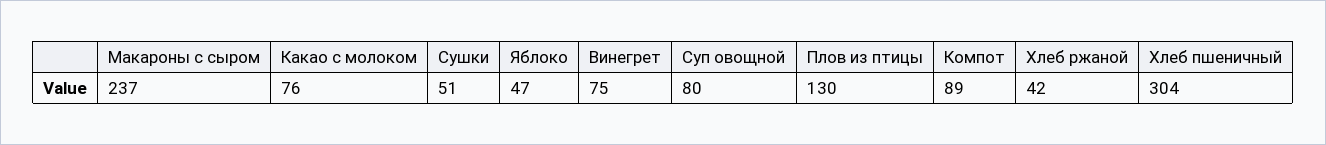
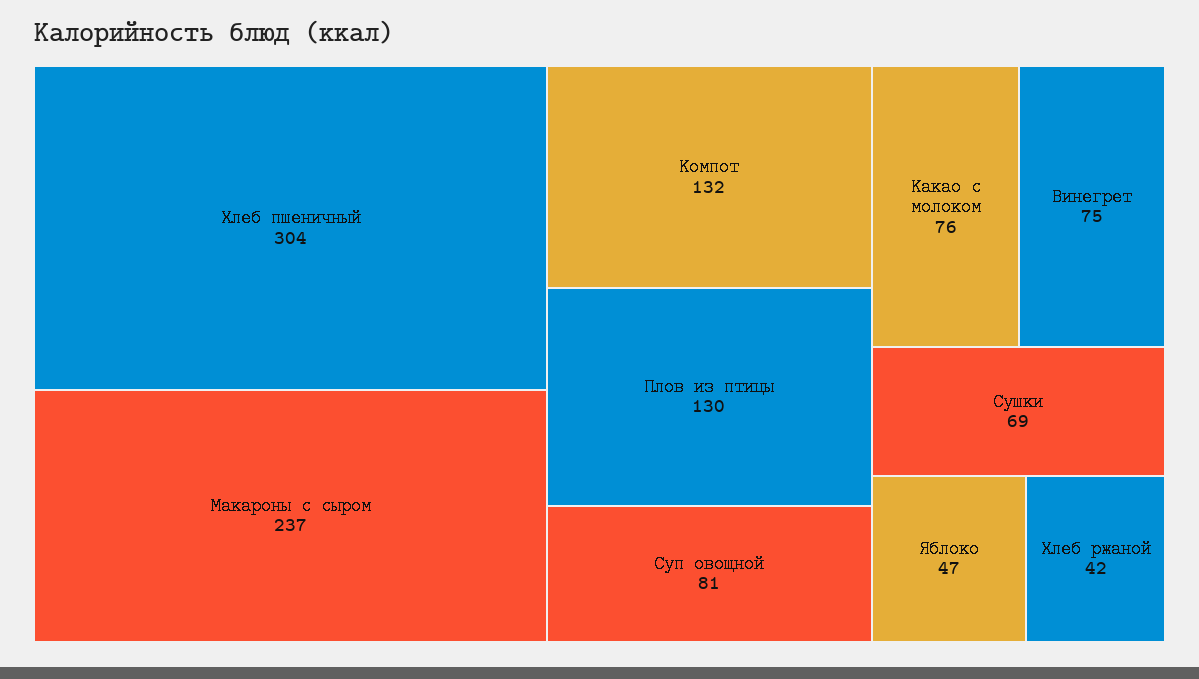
Сушки: 51 -> 69
Суп овощной: 80 -> 81
Компот: 89 -> 132

